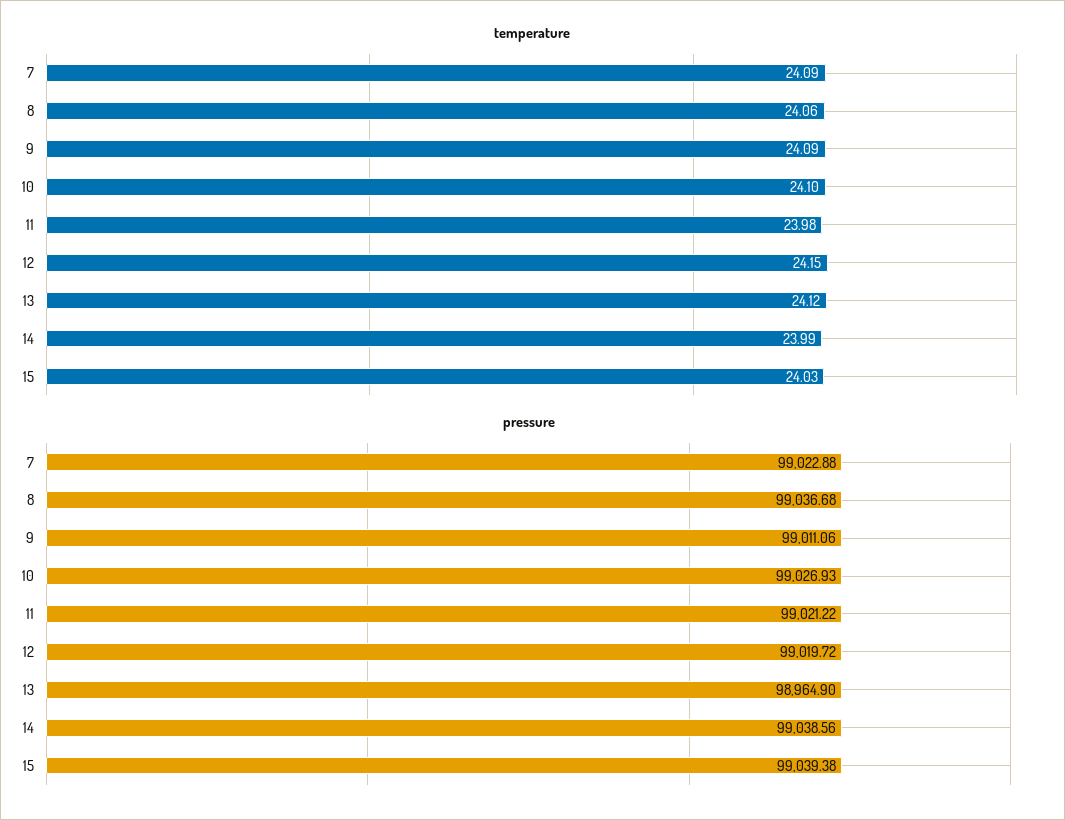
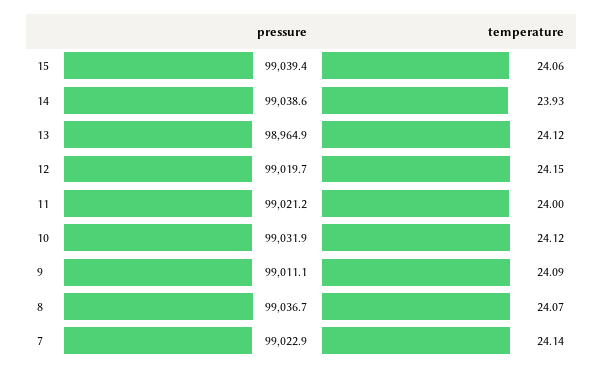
temperature, 7: 24.09 -> 24.14
temperature, 8: 24.06 -> 24.07
temperature, 10: 24.1 -> 24.12
temperature, 11: 23.98 -> 24
temperature, 14: 23.99 -> 23.93
temperature, 15: 24.03 -> 24.06
pressure, 10: 99026.93 -> 99031.9

